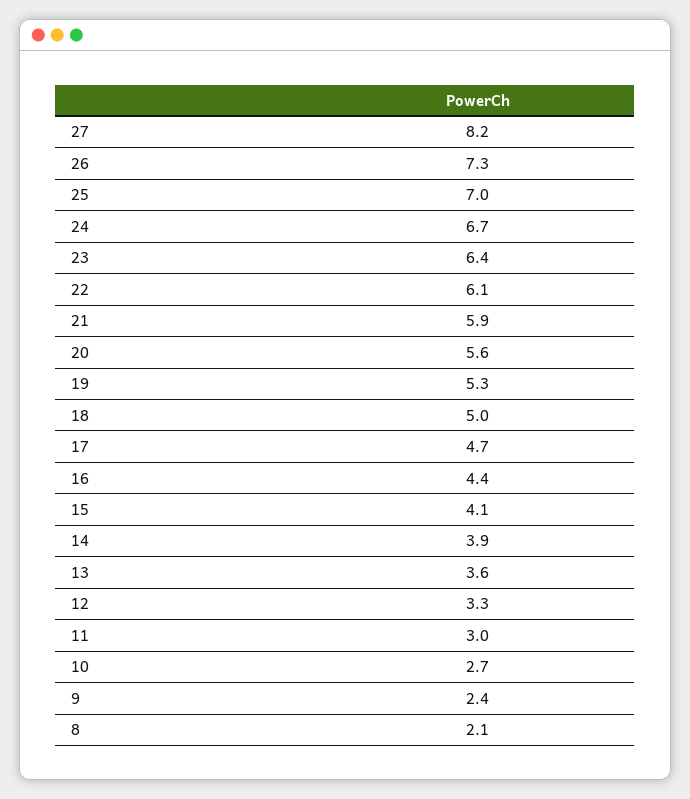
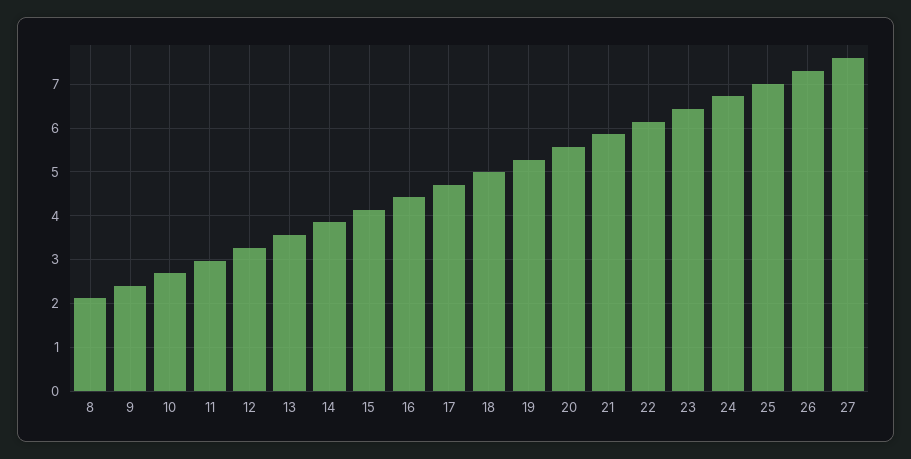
27: 8.2 -> 7.6

